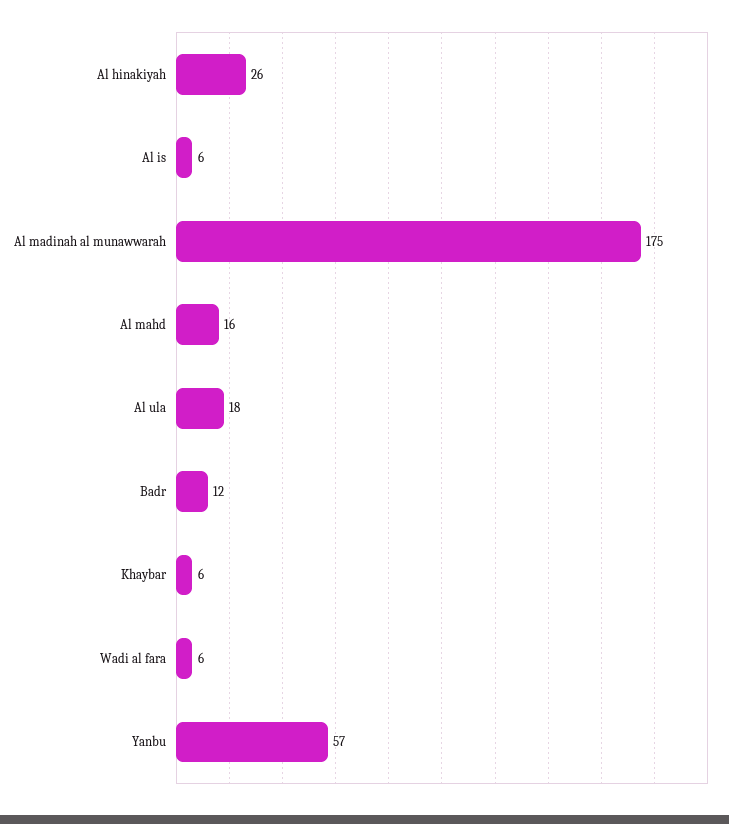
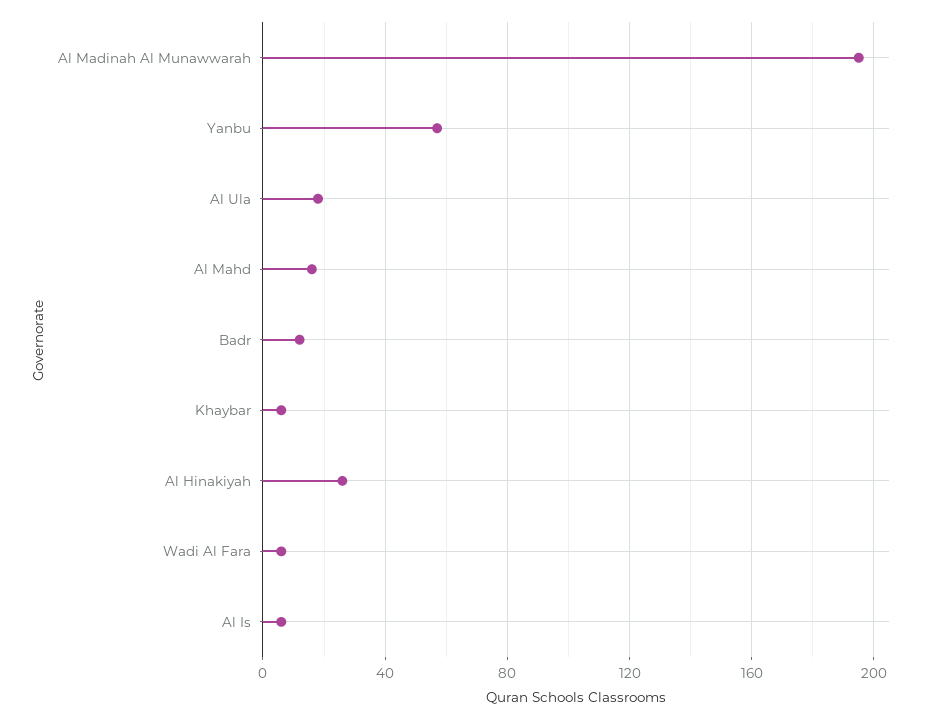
Al madinah al munawwarah: 175 -> 195

